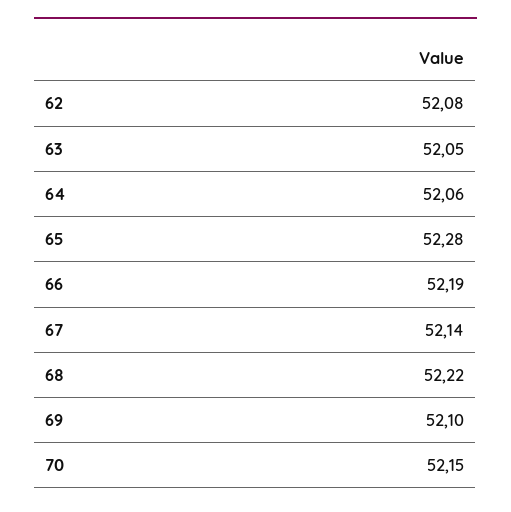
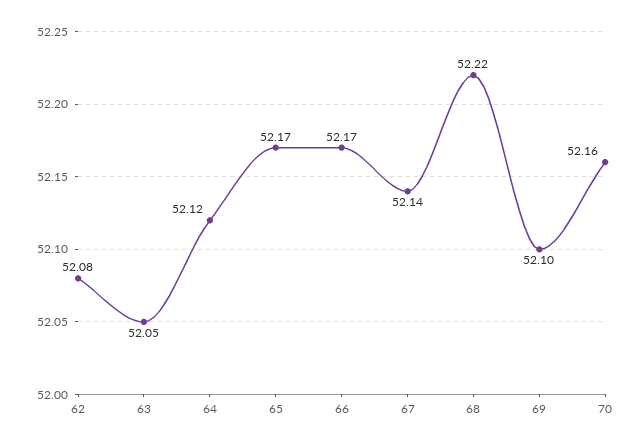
64: 52.06 -> 52.12
65: 52.28 -> 52.17
66: 52.19 -> 52.17
70: 52.15 -> 52.16

